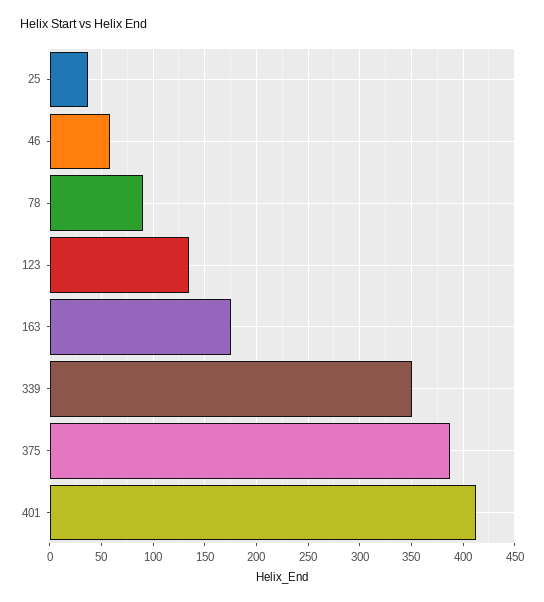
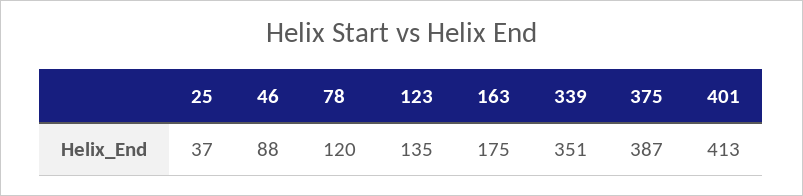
46: 60 -> 88
78: 90 -> 120

